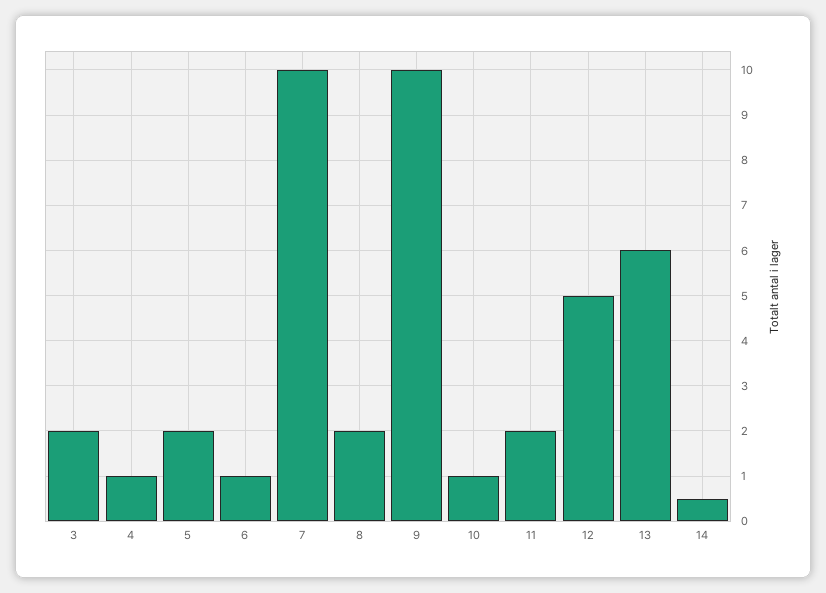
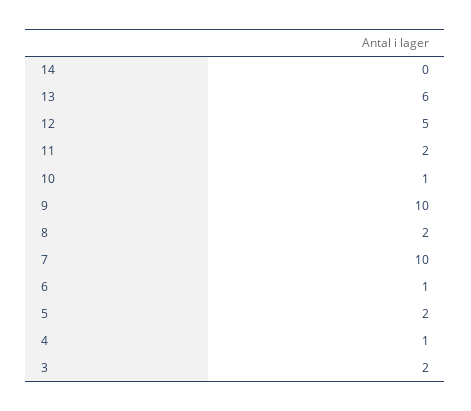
14: 0.5 -> 0

